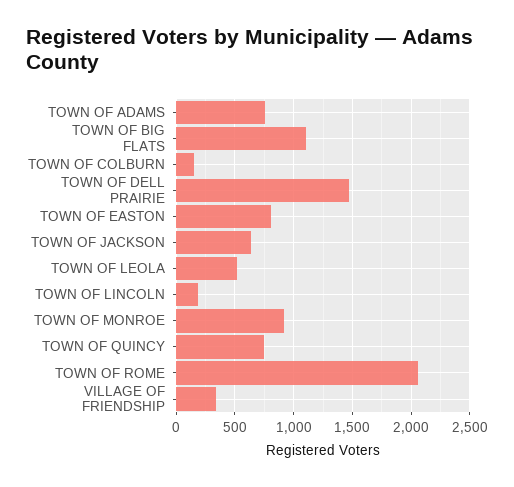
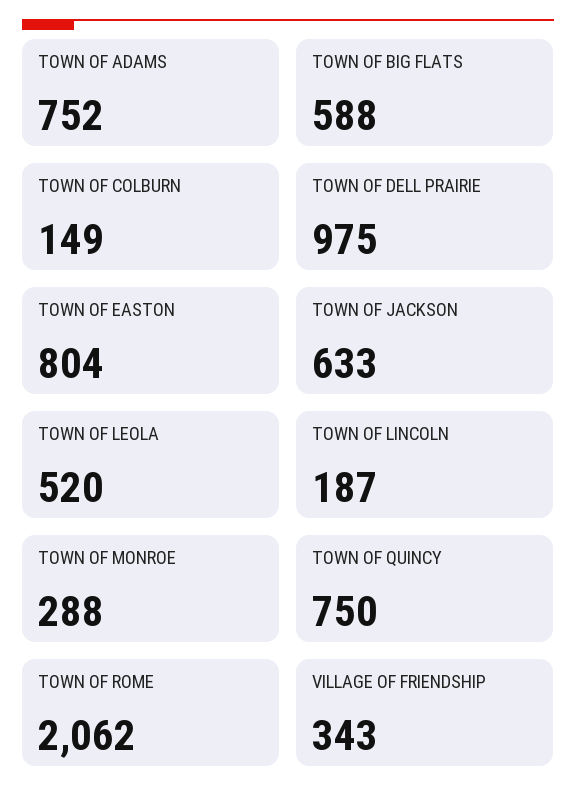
TOWN OF BIG FLATS: 1100 -> 588
TOWN OF DELL PRAIRIE: 1500 -> 975
TOWN OF MONROE: 900 -> 288

